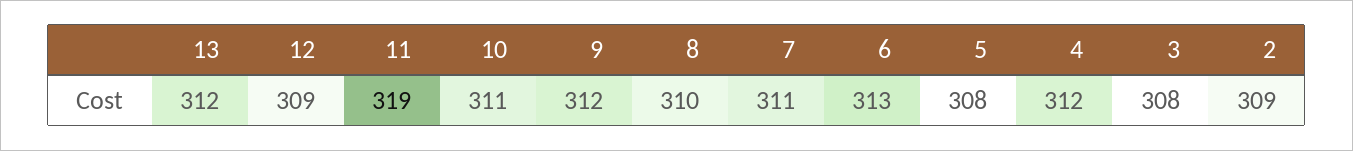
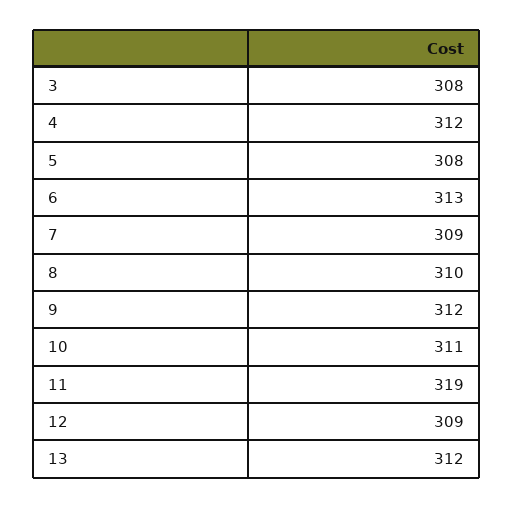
7: 311 -> 309
2: 309 -> none

